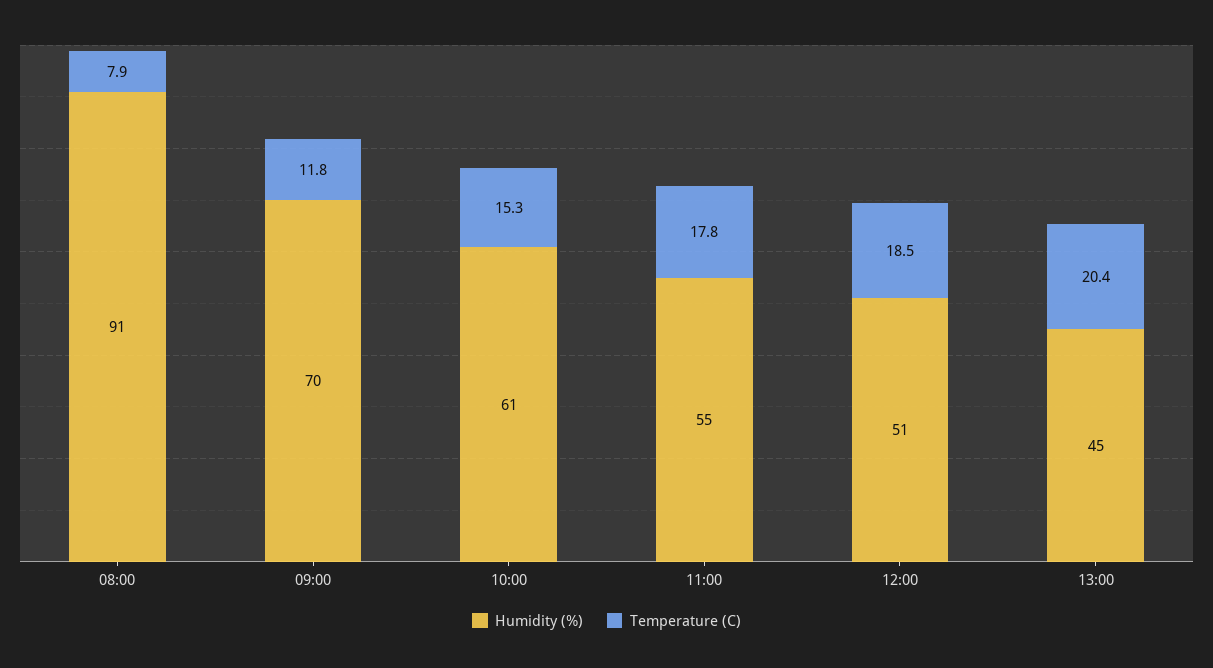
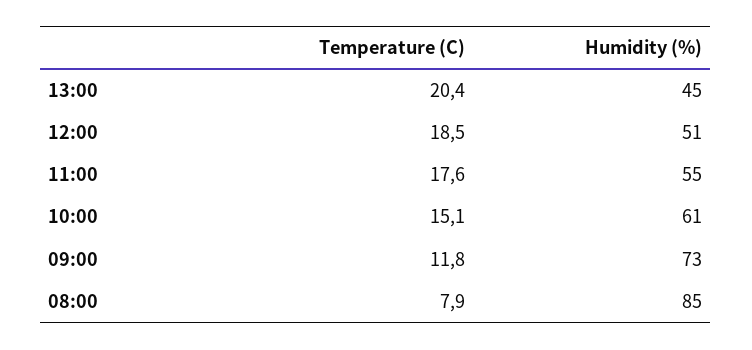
Humidity (%), 08:00: 91 -> 85
Humidity (%), 09:00: 70 -> 73
Temperature (C), 10:00: 15.3 -> 15.1
Temperature (C), 11:00: 17.8 -> 17.6

